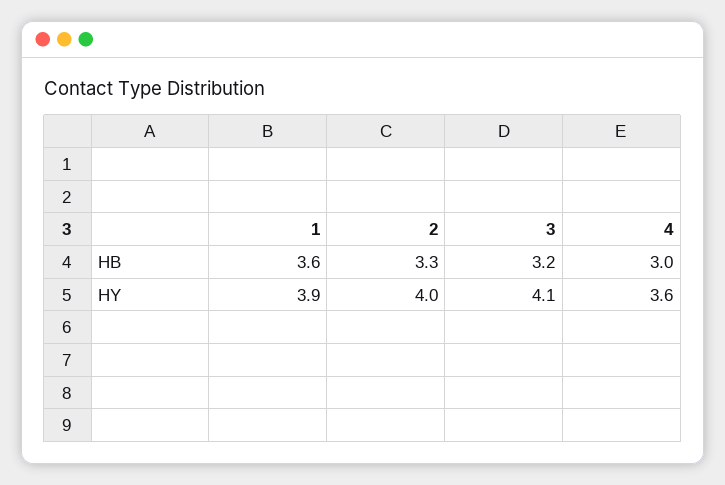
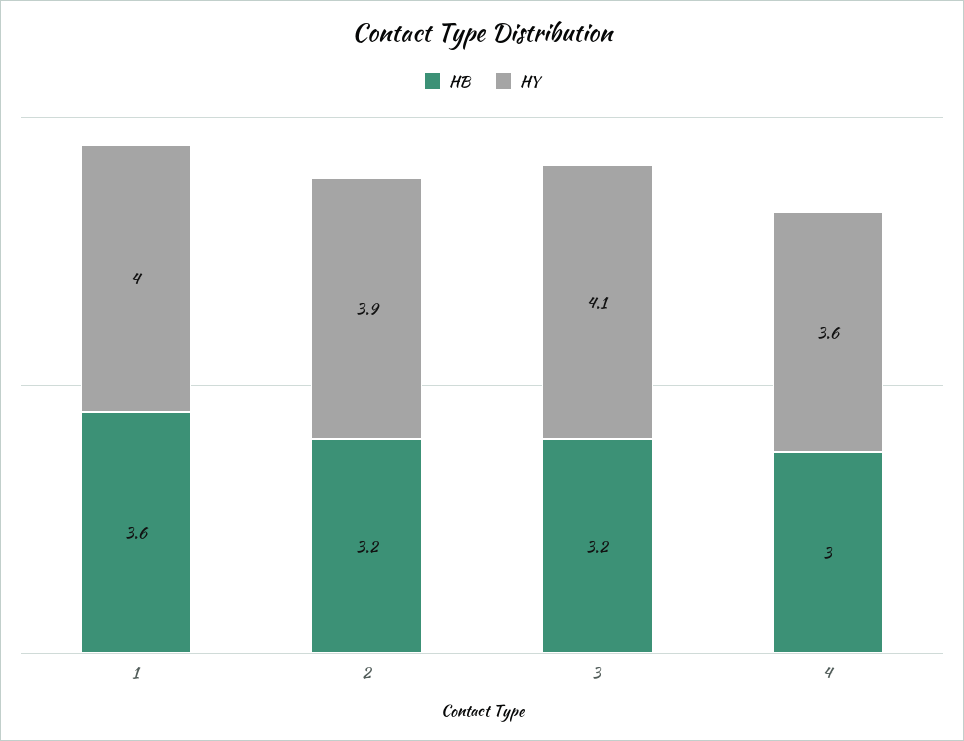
HB, 2: 3.3 -> 3.2
HY, 1: 3.9 -> 4
HY, 2: 4 -> 3.9

